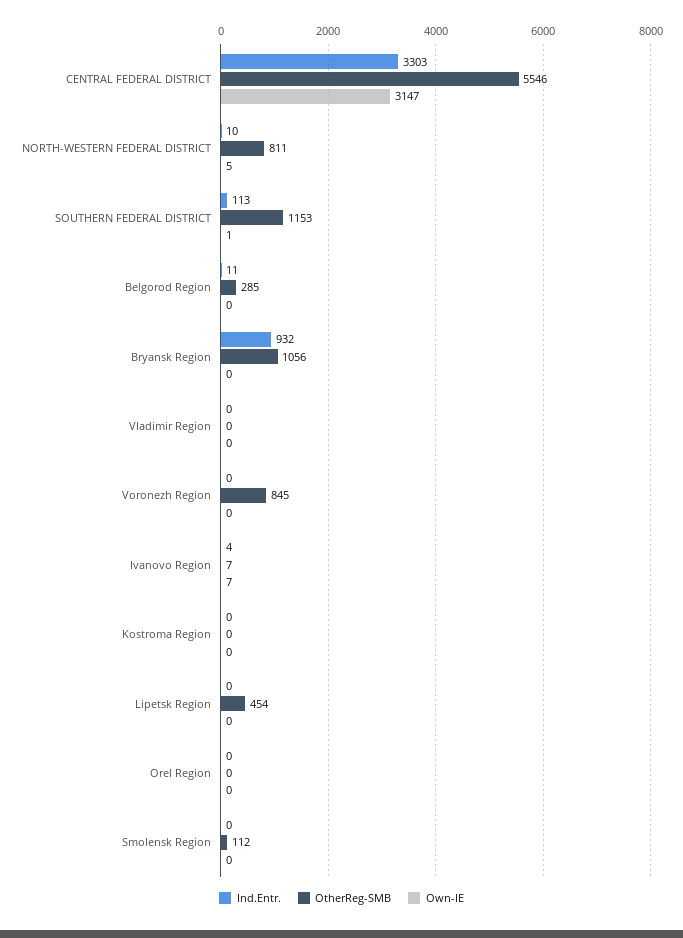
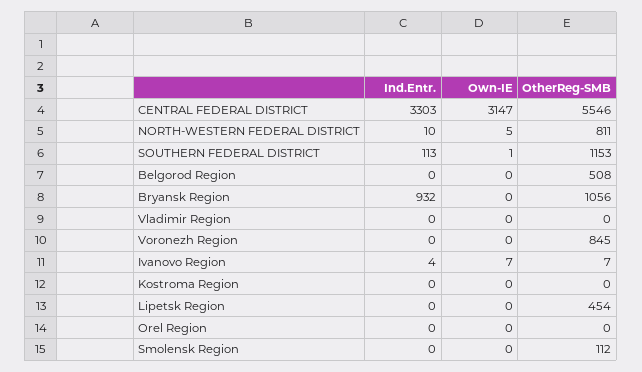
Ind.Entr., Belgorod Region: 11 -> 0
OtherReg-SMB, Belgorod Region: 285 -> 508

